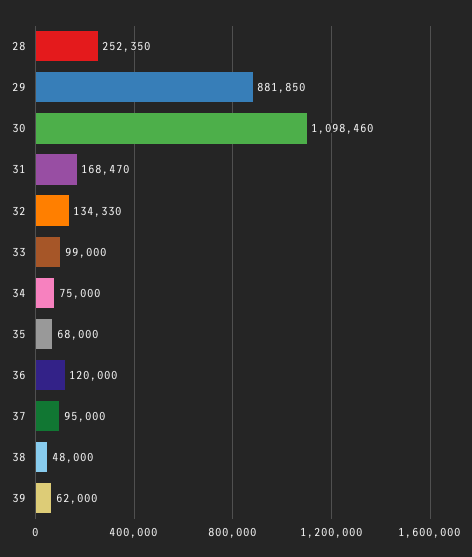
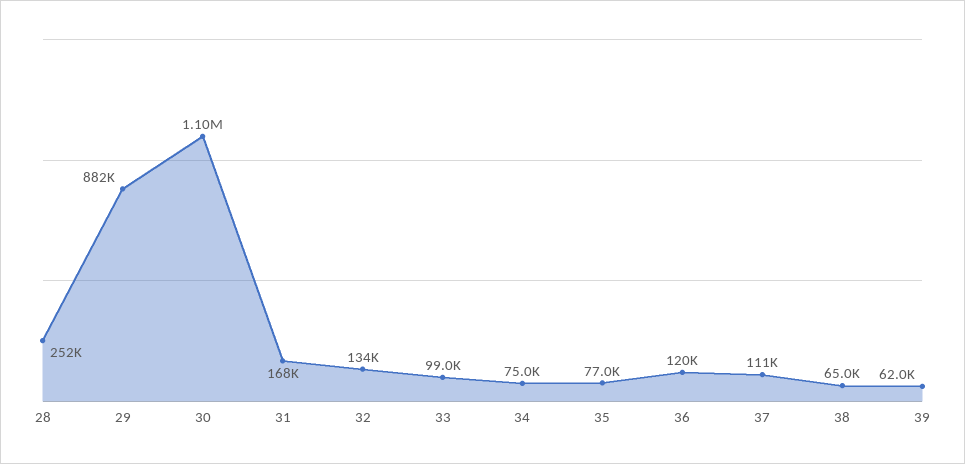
35: 68000 -> 77000
37: 95000 -> 111000
38: 48000 -> 65000

